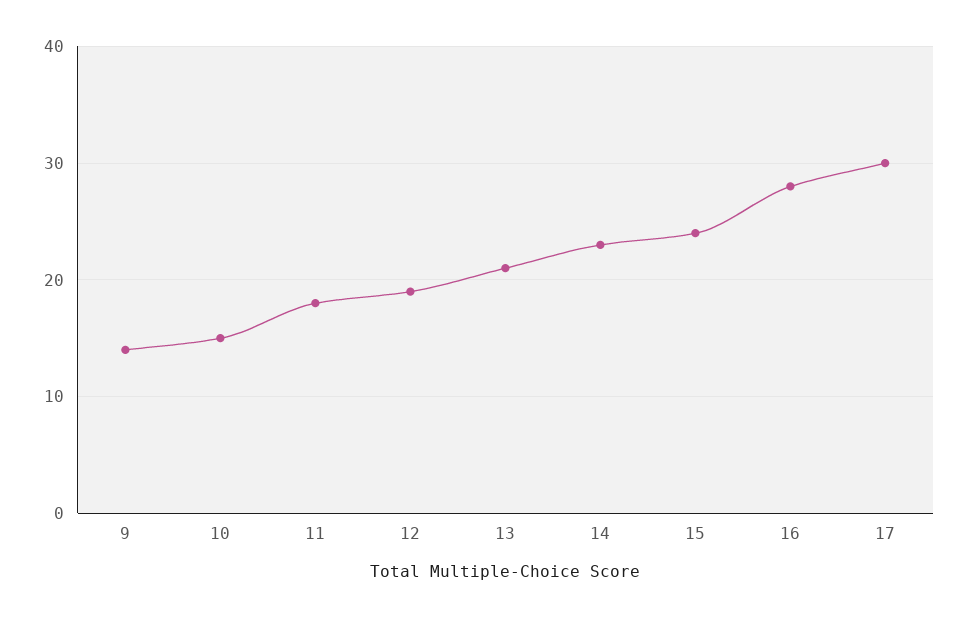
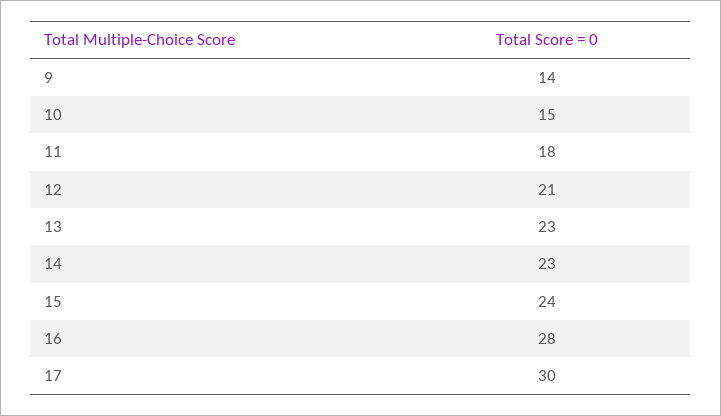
12: 19 -> 21
13: 21 -> 23

